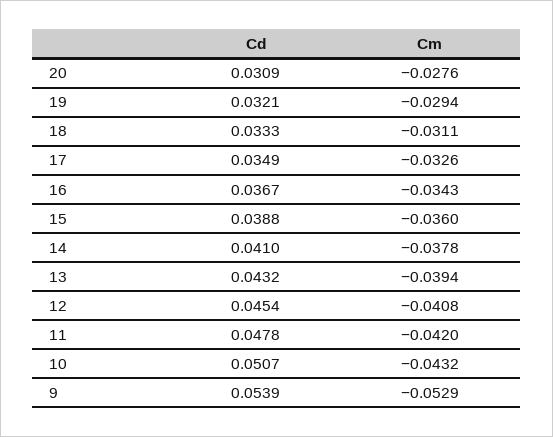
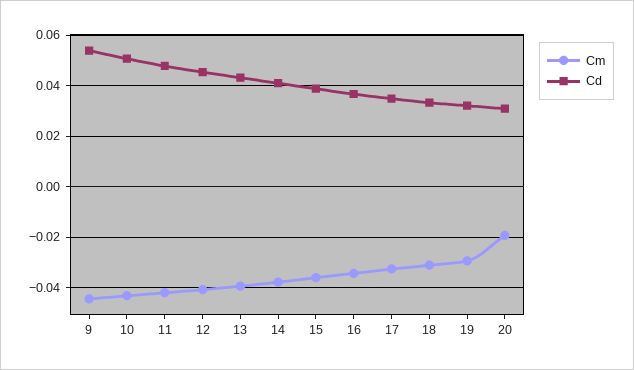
Cm, 20: -0.0276 -> -0.02
Cm, 9: -0.0529 -> -0.045

